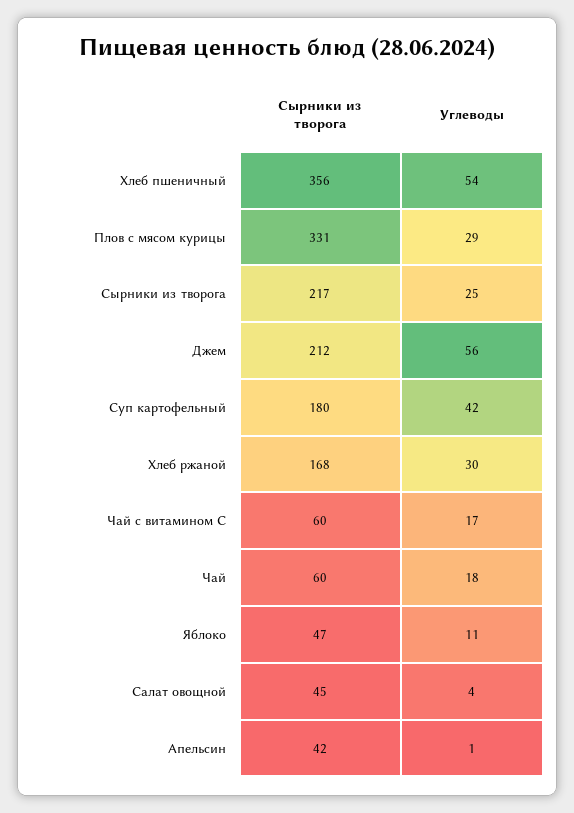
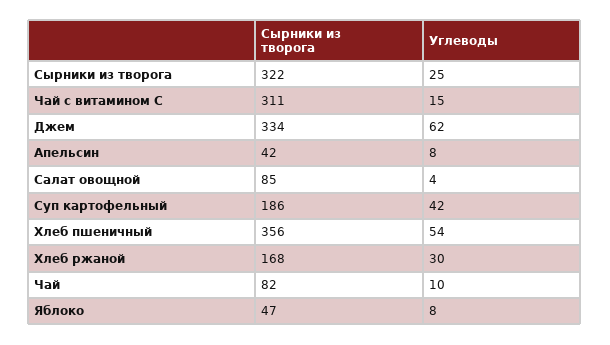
Сырники из творога, Плов с мясом курицы: 331 -> none
Углеводы, Плов с мясом курицы: 29 -> none
Сырники из творога, Сырники из творога: 217 -> 322
Сырники из творога, Джем: 212 -> 334
Углеводы, Джем: 56 -> 62
Сырники из творога, Суп картофельный: 180 -> 186
Сырники из творога, Чай с витамином С: 60 -> 311
Углеводы, Чай с витамином С: 17 -> 15
Сырники из творога, Чай: 60 -> 82
Углеводы, Чай: 18 -> 10
Углеводы, Яблоко: 11 -> 8
Сырники из творога, Салат овощной: 45 -> 85
Углеводы, Апельсин: 1 -> 8

